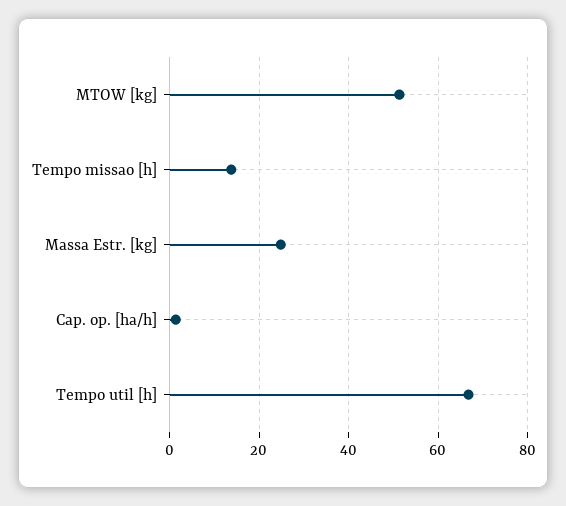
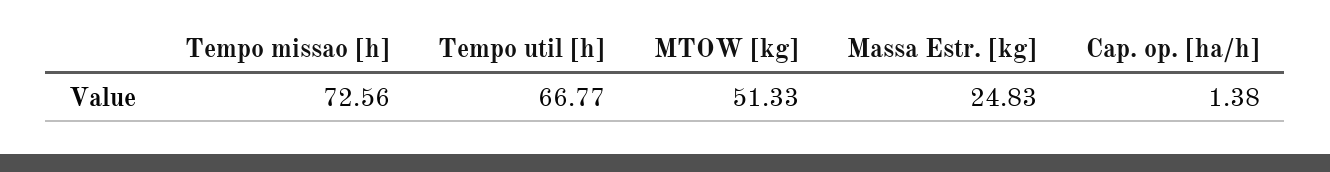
Tempo missao [h]: 14 -> 72.56

